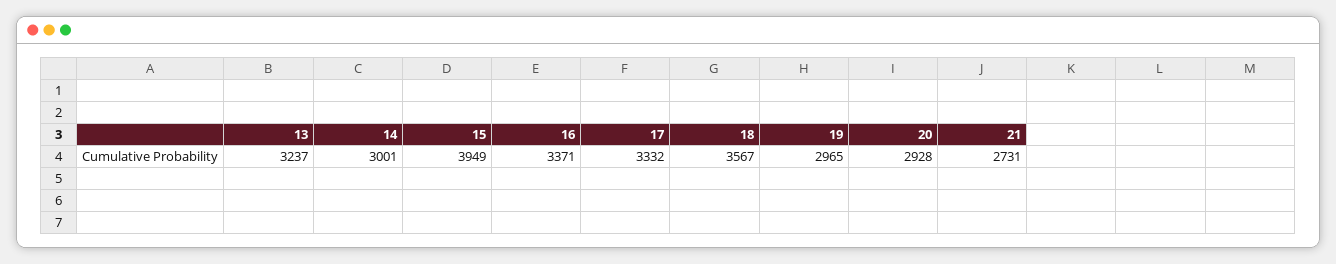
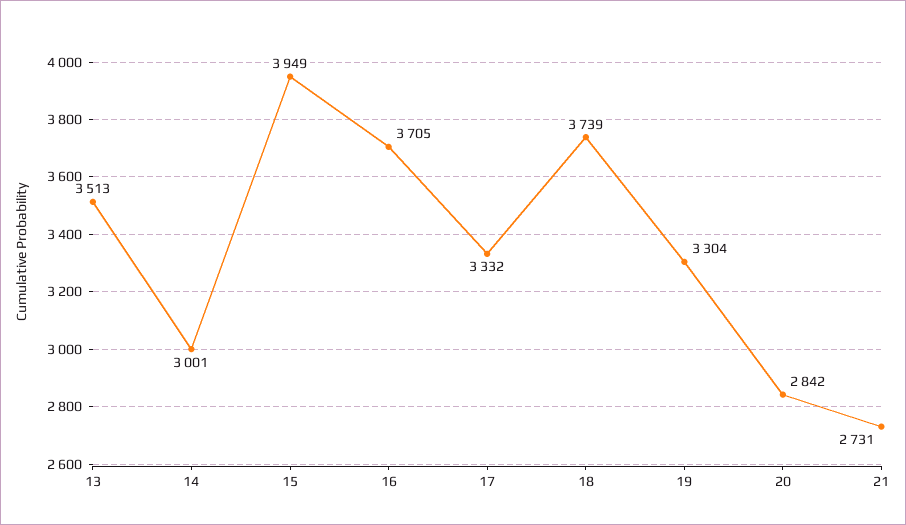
13: 3237 -> 3513
16: 3371 -> 3705
18: 3567 -> 3739
19: 2965 -> 3304
20: 2928 -> 2842

